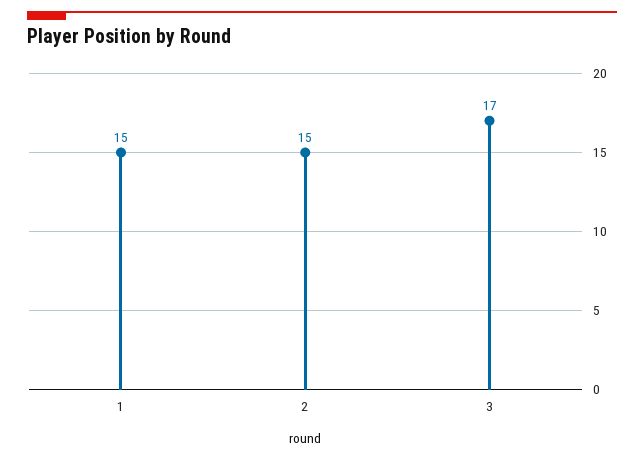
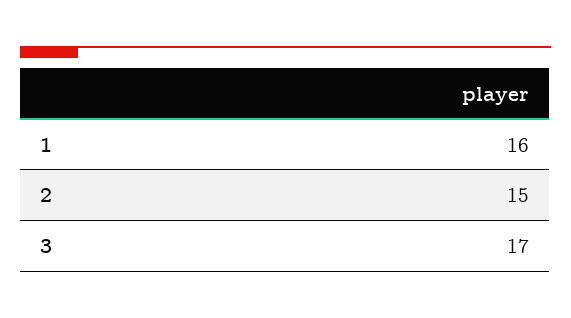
1: 15 -> 16

